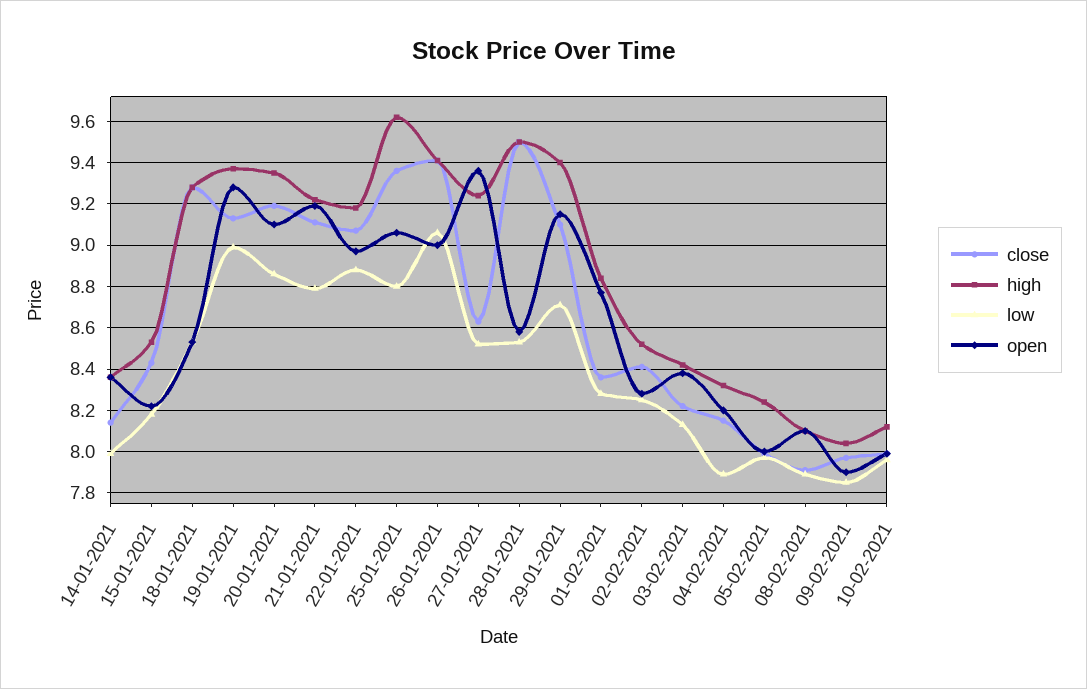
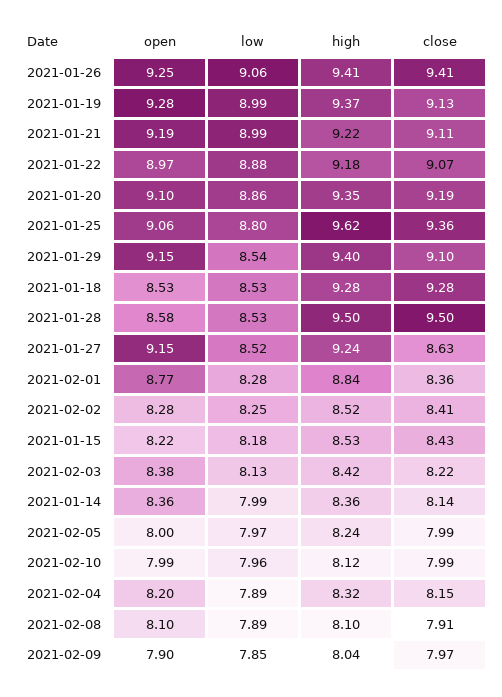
low, 21-01-2021: 8.8 -> 8.99
open, 26-01-2021: 9 -> 9.25
open, 27-01-2021: 9.35 -> 9.15
low, 29-01-2021: 8.7 -> 8.54

